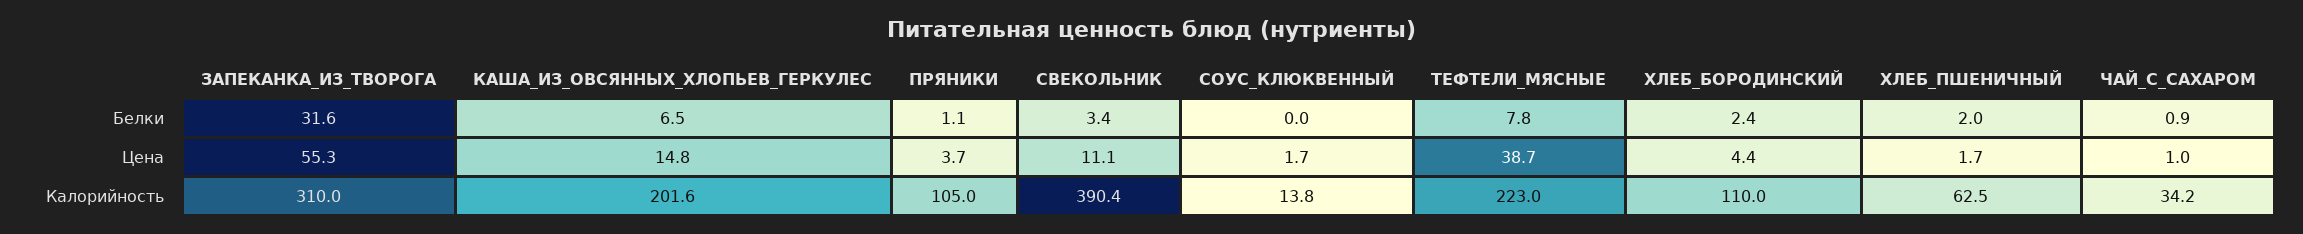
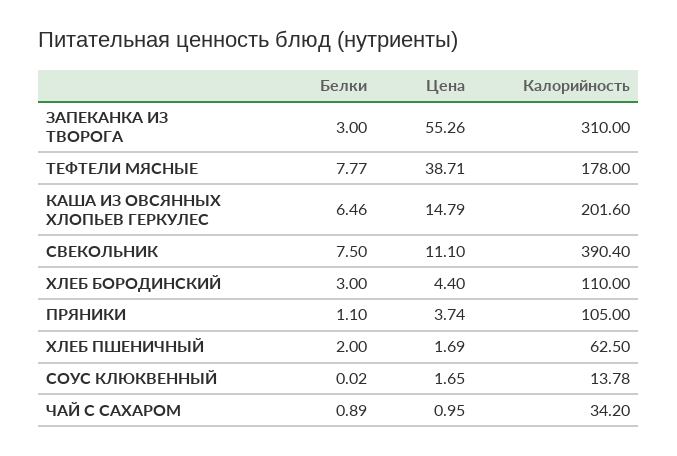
ЗАПЕКАНКА_ИЗ_ТВОРОГА, Белки: 31.6 -> 3
СВЕКОЛЬНИК, Белки: 3.4 -> 7.5
ХЛЕБ_БОРОДИНСКИЙ, Белки: 2.4 -> 3
ТЕФТЕЛИ_МЯСНЫЕ, Калорийность: 223 -> 178

